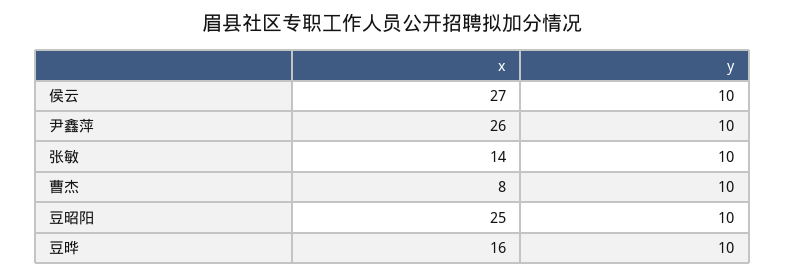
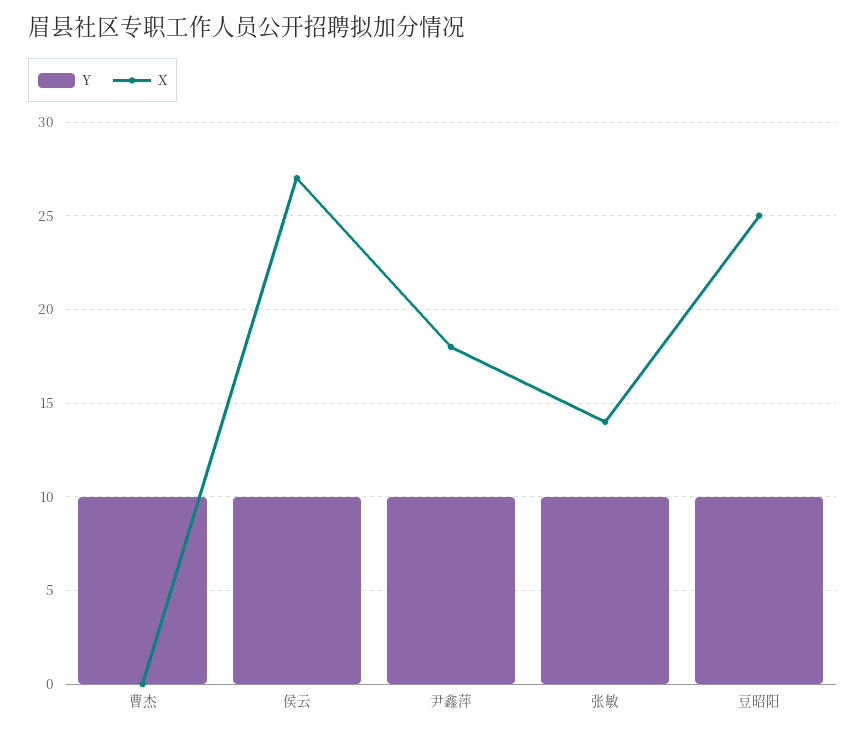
x, 尹鑫萍: 26 -> 18
x, 曹杰: 8 -> 0
x, 豆晔: 16 -> none
y, 豆晔: 10 -> none

